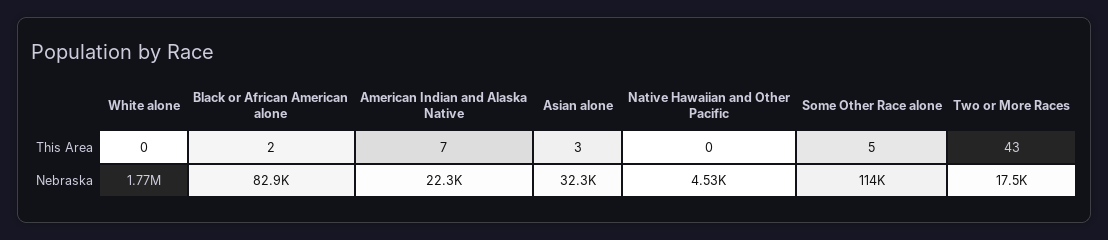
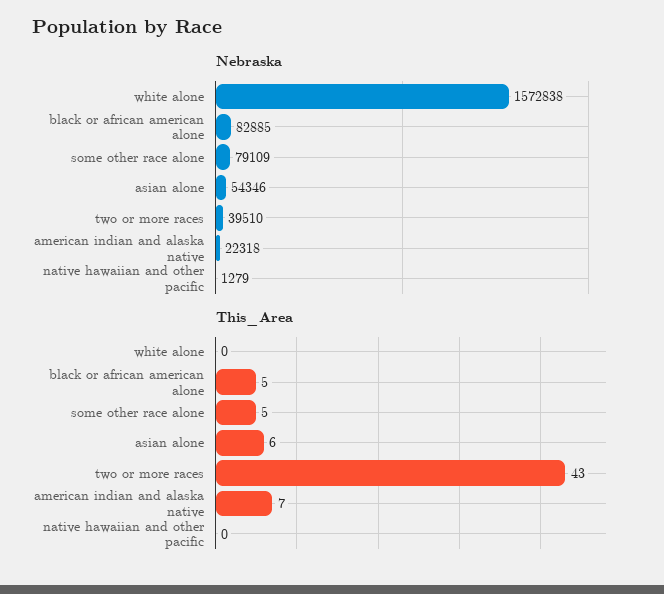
This Area, Black or African American alone: 2 -> 5
This Area, Asian alone: 3 -> 6
Nebraska, White alone: 1770000 -> 1572838
Nebraska, Asian alone: 32300 -> 54346
Nebraska, Native Hawaiian and Other Pacific: 4530 -> 1279
Nebraska, Some Other Race alone: 114000 -> 79109
Nebraska, Two or More Races: 17500 -> 39510

